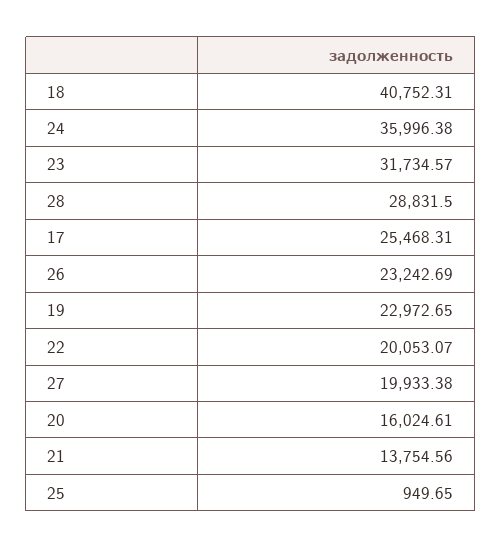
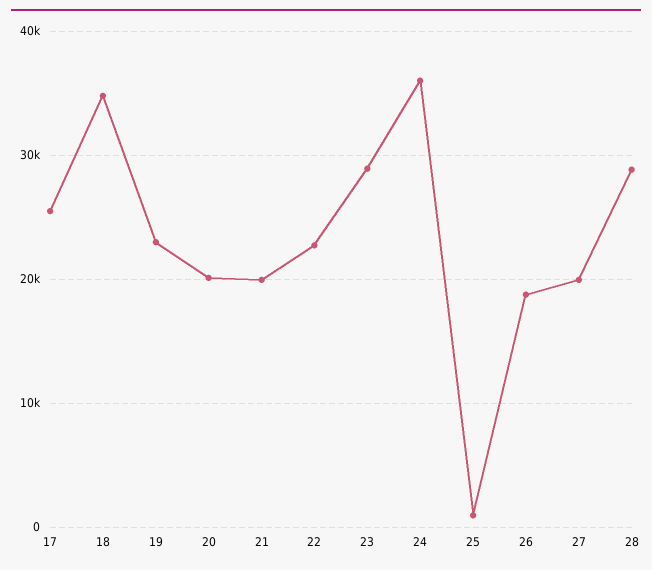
18: 40752.31 -> 35000
23: 31734.57 -> 29000
26: 23242.69 -> 19000
22: 20053.07 -> 23000
20: 16024.61 -> 20000
21: 13754.56 -> 20000

